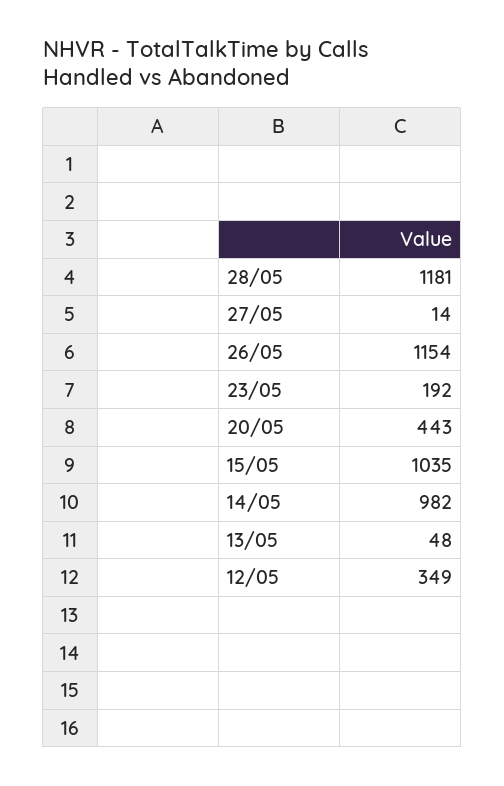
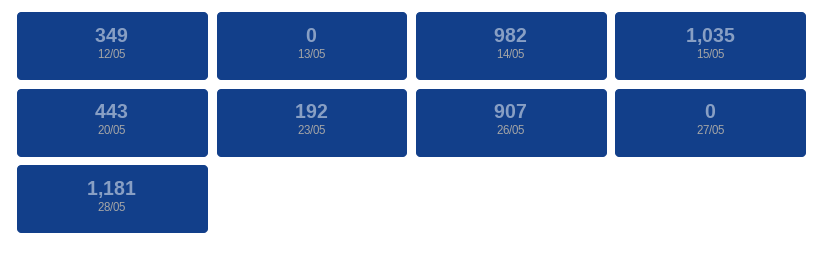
27/05: 14 -> 0
26/05: 1154 -> 907
13/05: 48 -> 0

